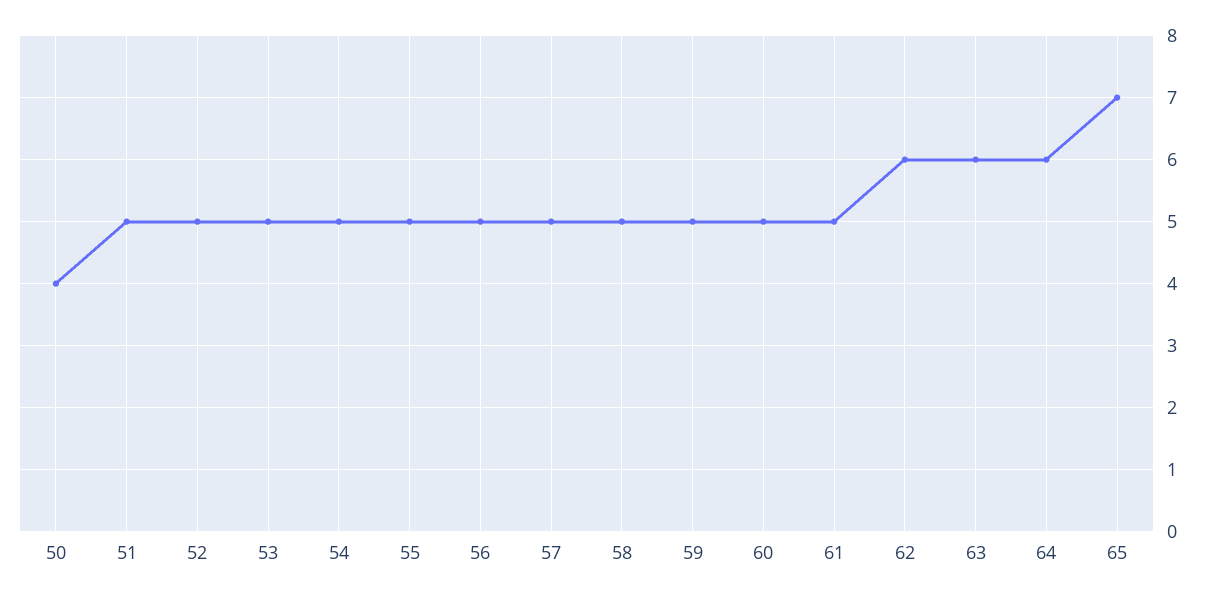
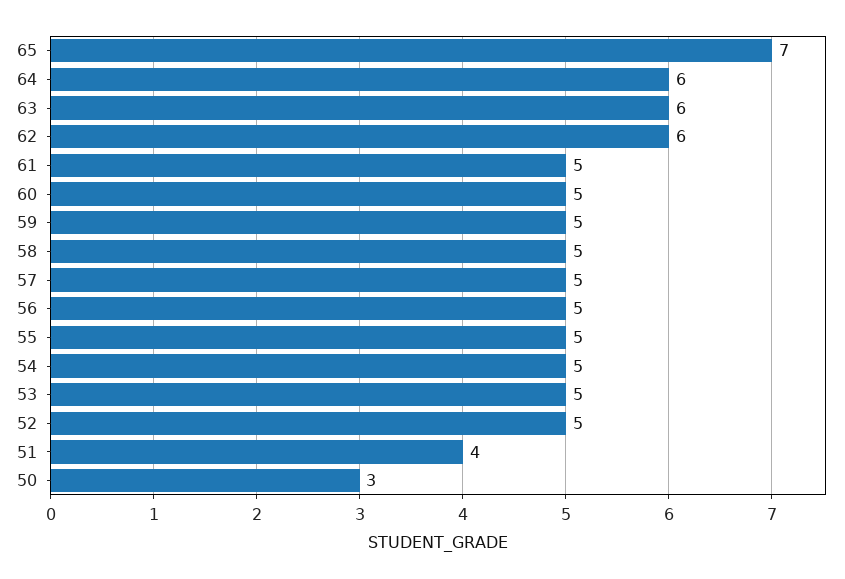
50: 4 -> 3
51: 5 -> 4

